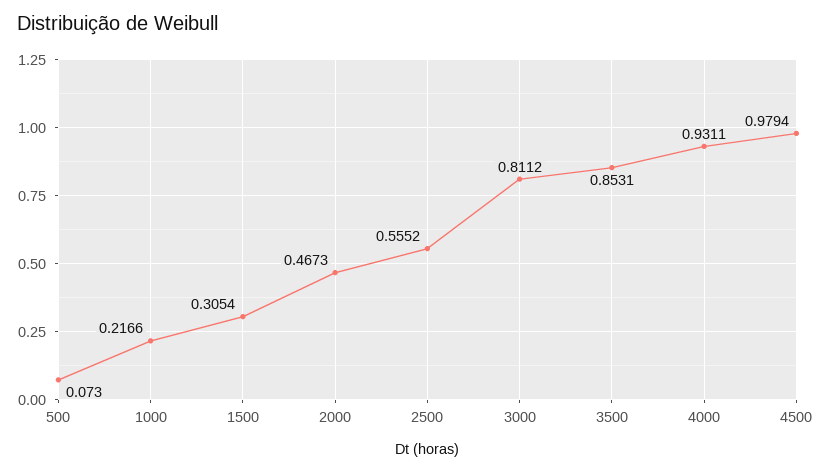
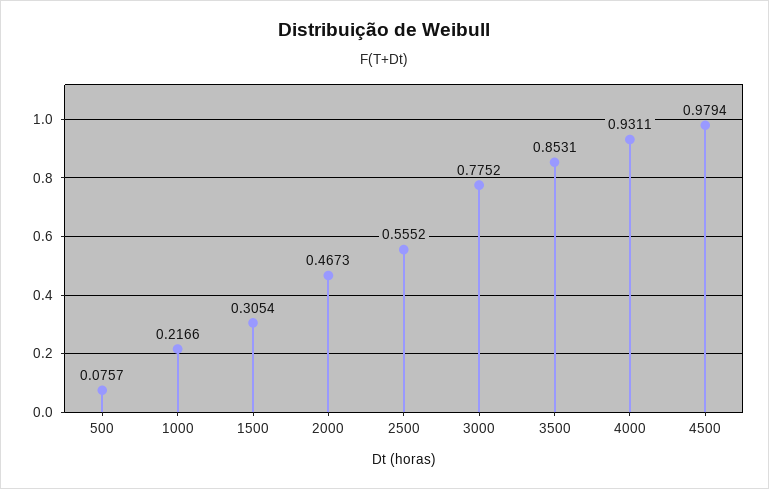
500: 0.073 -> 0.0757
3000: 0.8112 -> 0.7752

